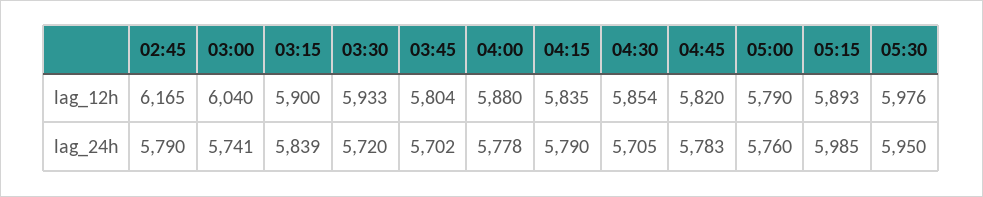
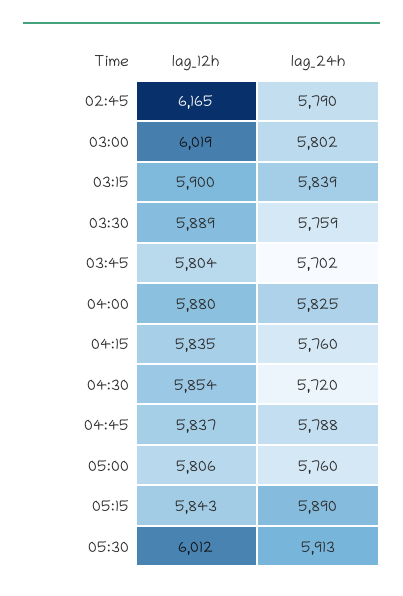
03:00, lag_12h: 6040 -> 6019
03:30, lag_12h: 5933 -> 5889
04:45, lag_12h: 5820 -> 5837
05:00, lag_12h: 5790 -> 5806
05:15, lag_12h: 5893 -> 5843
05:30, lag_12h: 5976 -> 6012
03:00, lag_24h: 5741 -> 5802
03:30, lag_24h: 5720 -> 5759
04:00, lag_24h: 5778 -> 5825
04:15, lag_24h: 5790 -> 5760
04:30, lag_24h: 5705 -> 5720
04:45, lag_24h: 5783 -> 5788
05:15, lag_24h: 5985 -> 5890
05:30, lag_24h: 5950 -> 5913

